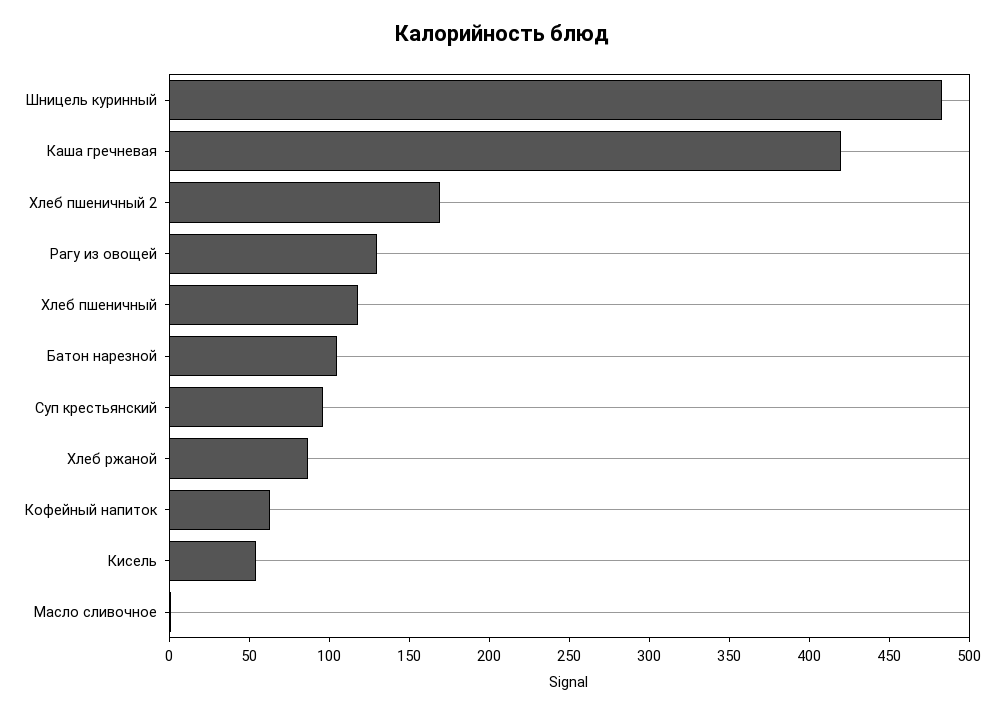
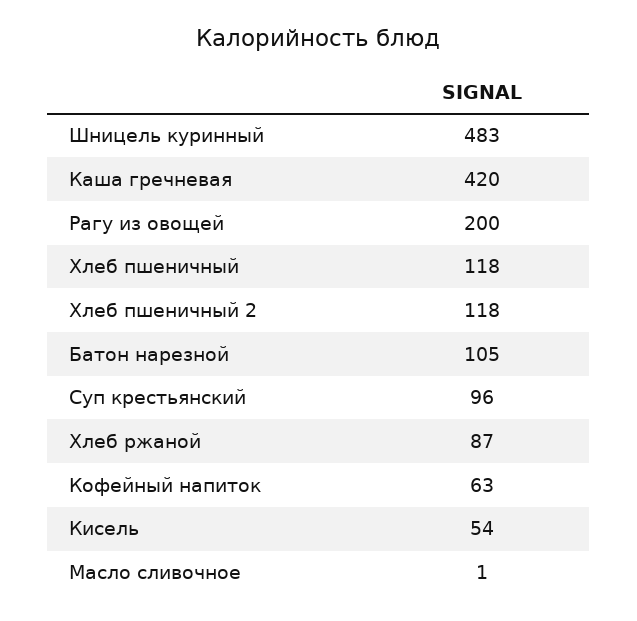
Хлеб пшеничный 2: 170 -> 118
Рагу из овощей: 130 -> 200

